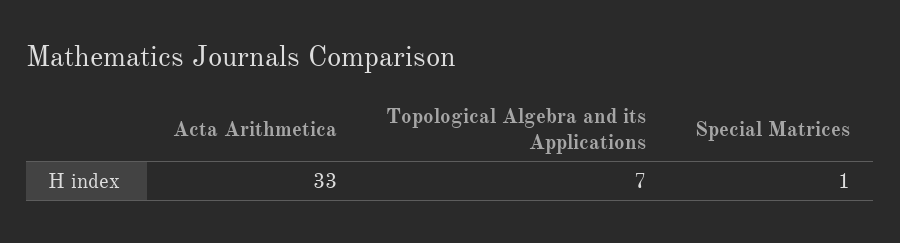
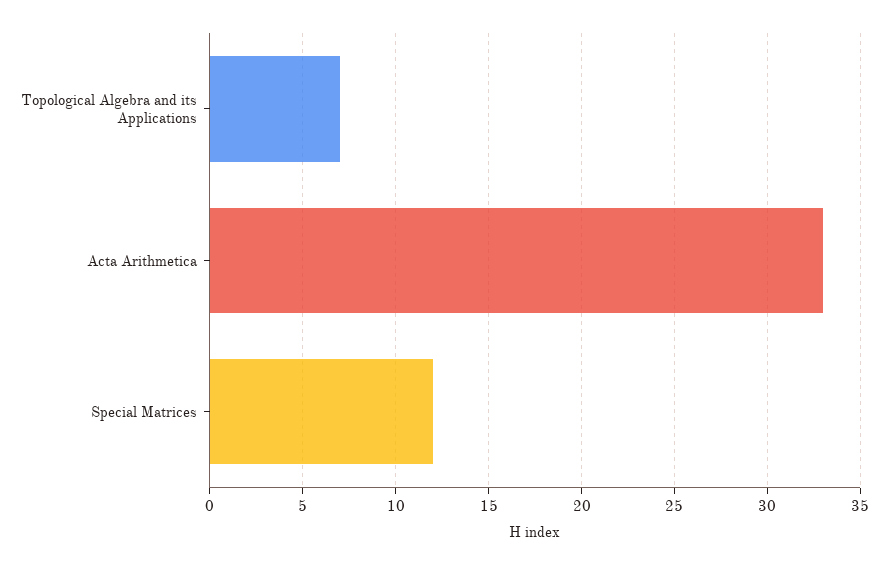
Special Matrices: 1 -> 12

